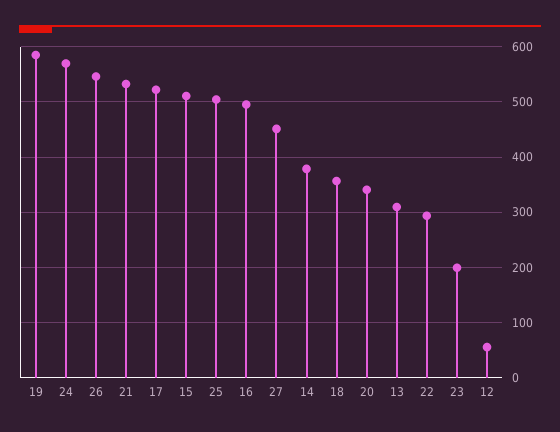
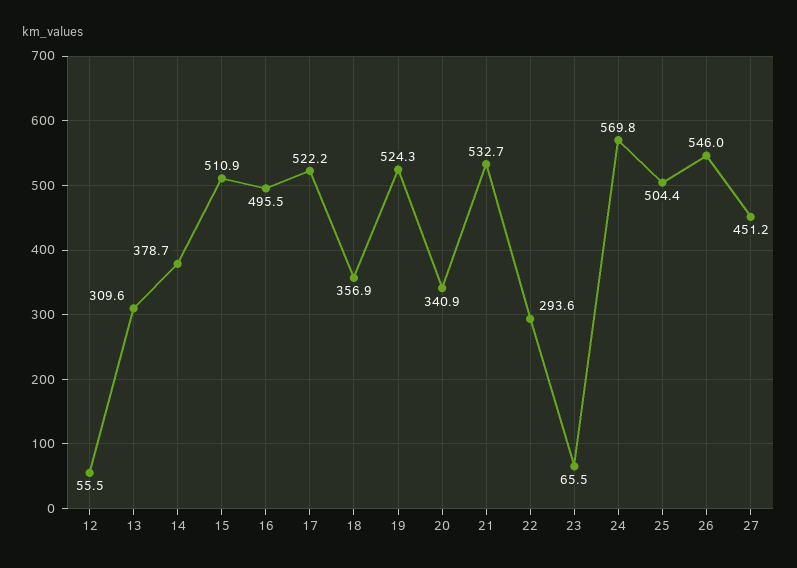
19: 580 -> 524.3
23: 200 -> 65.5

